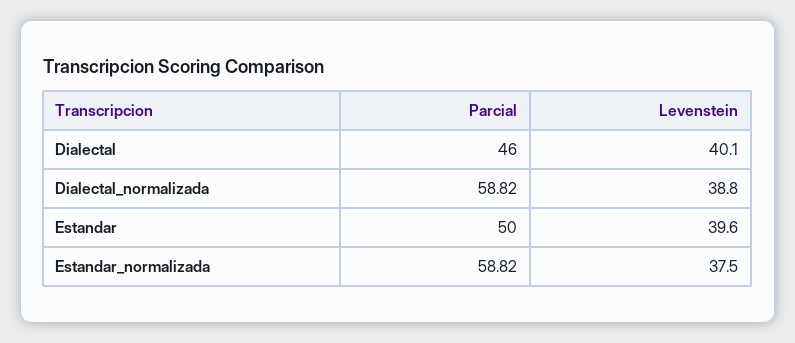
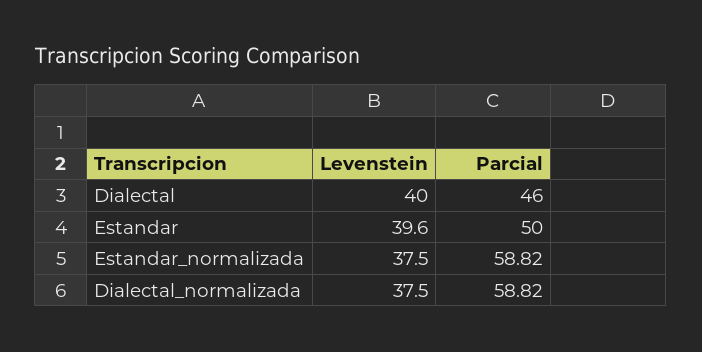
Levenstein, Dialectal: 40.1 -> 40
Levenstein, Dialectal_normalizada: 38.8 -> 37.5

